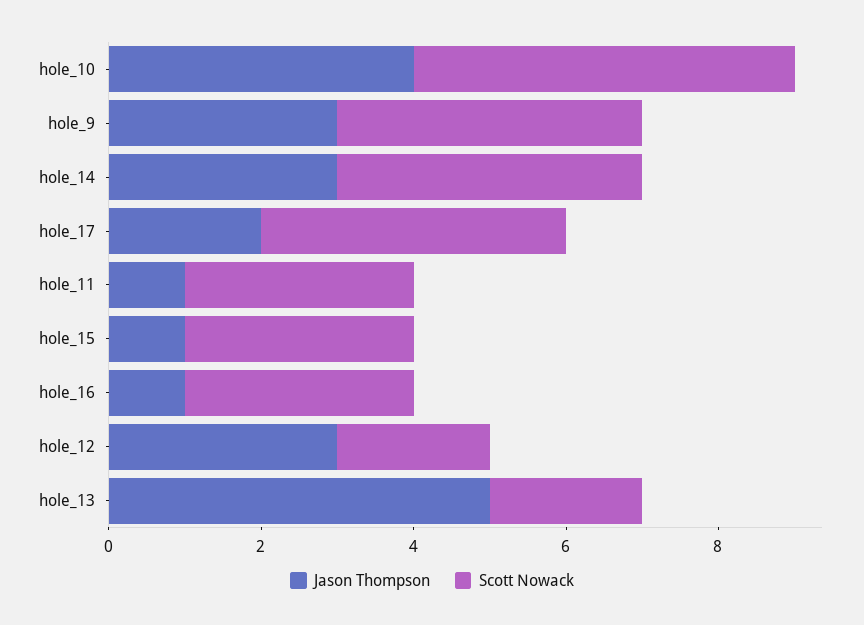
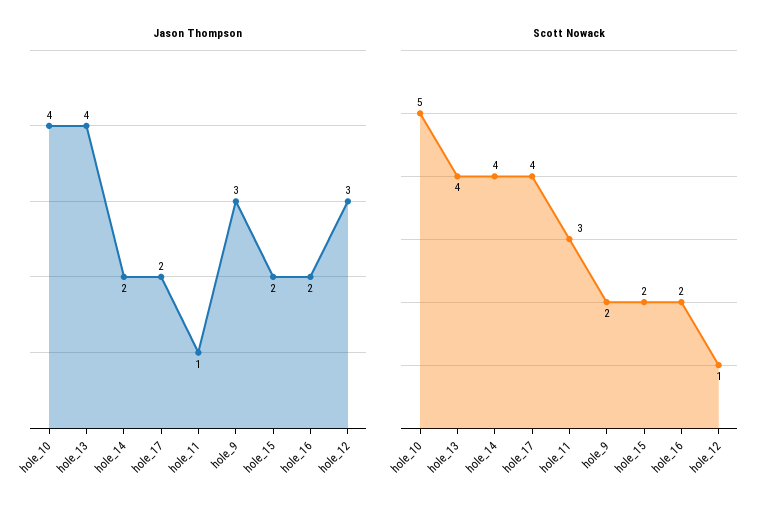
Scott Nowack, hole_9: 4 -> 2
Jason Thompson, hole_14: 3 -> 2
Jason Thompson, hole_15: 1 -> 2
Scott Nowack, hole_15: 3 -> 2
Jason Thompson, hole_16: 1 -> 2
Scott Nowack, hole_16: 3 -> 2
Scott Nowack, hole_12: 2 -> 1
Jason Thompson, hole_13: 5 -> 4
Scott Nowack, hole_13: 2 -> 4

